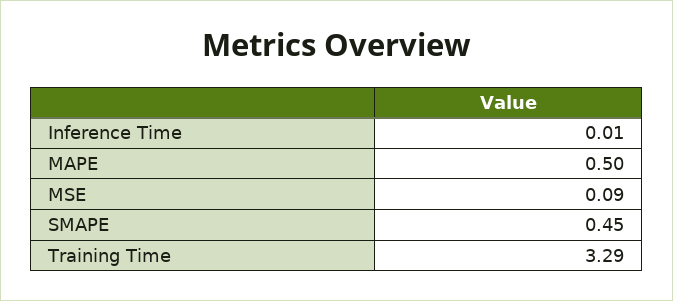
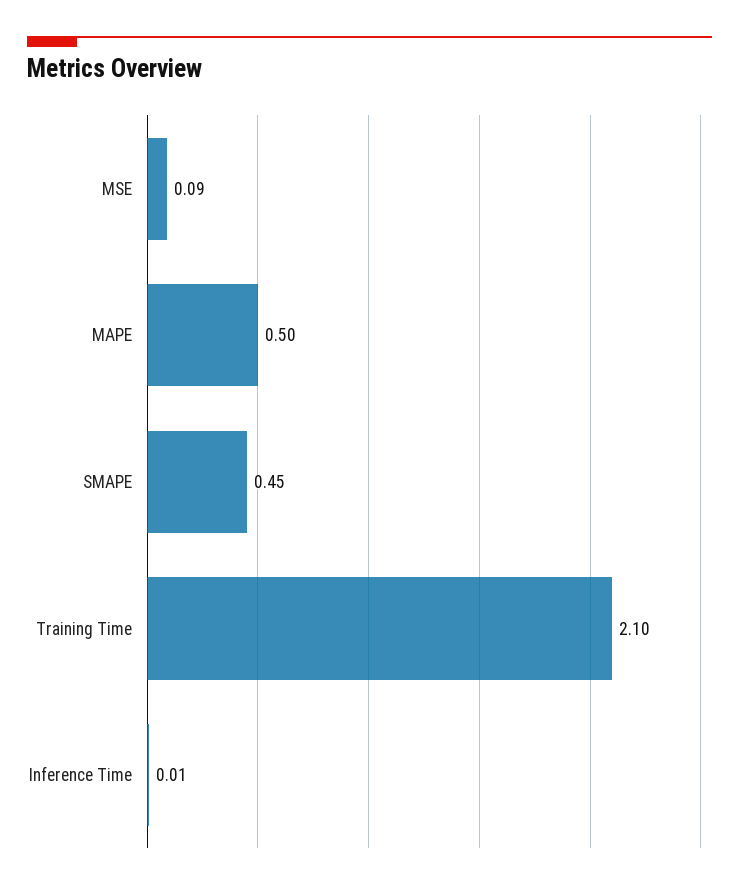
Training Time: 3.29 -> 2.1

